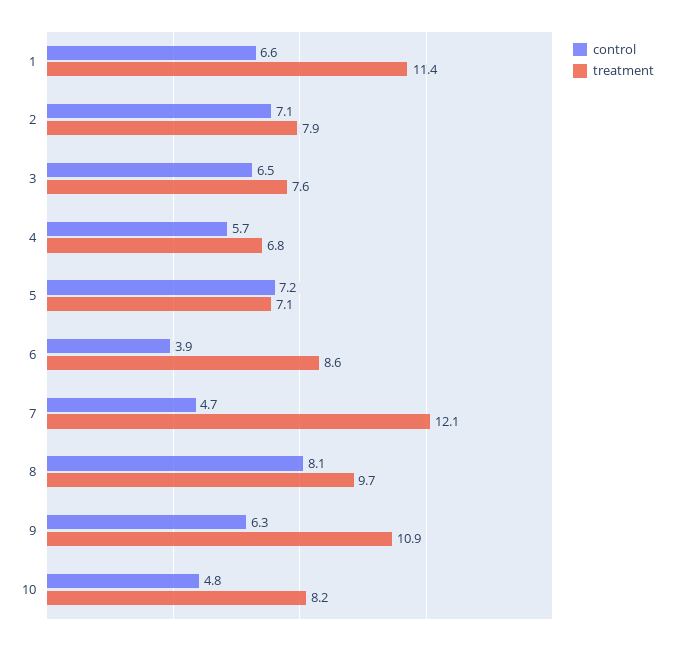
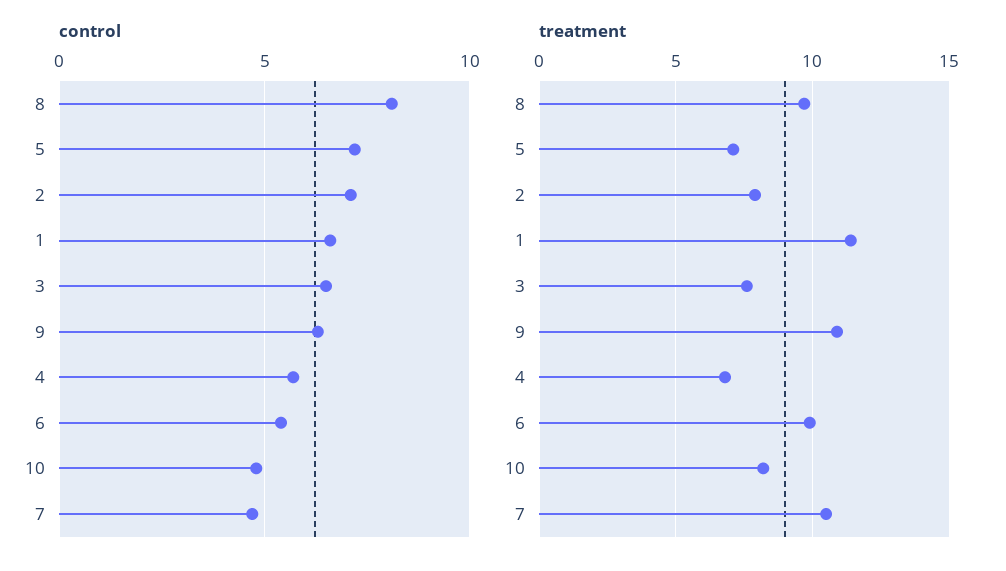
control, 6: 3.9 -> 5.5
treatment, 6: 8.6 -> 10
treatment, 7: 12.1 -> 10.5

